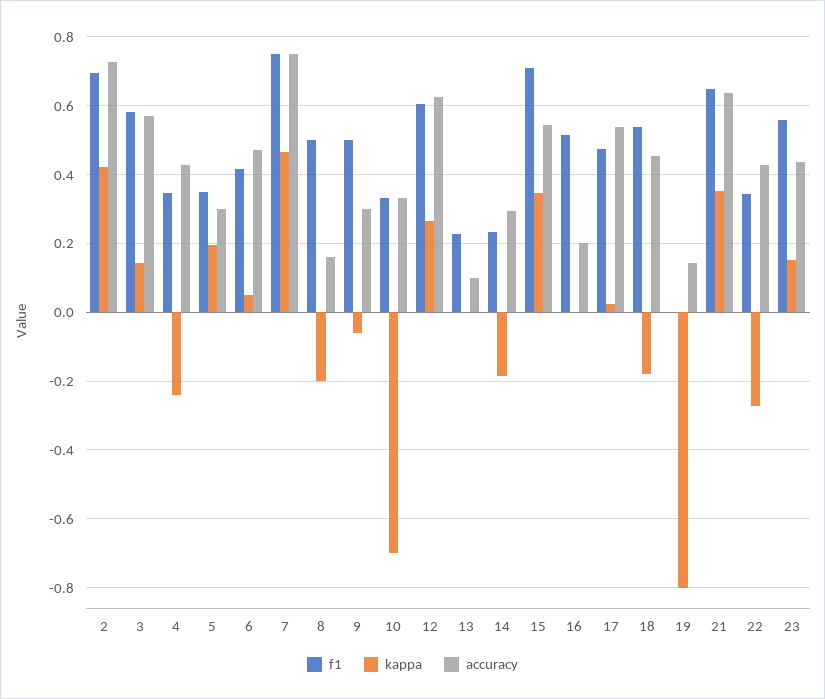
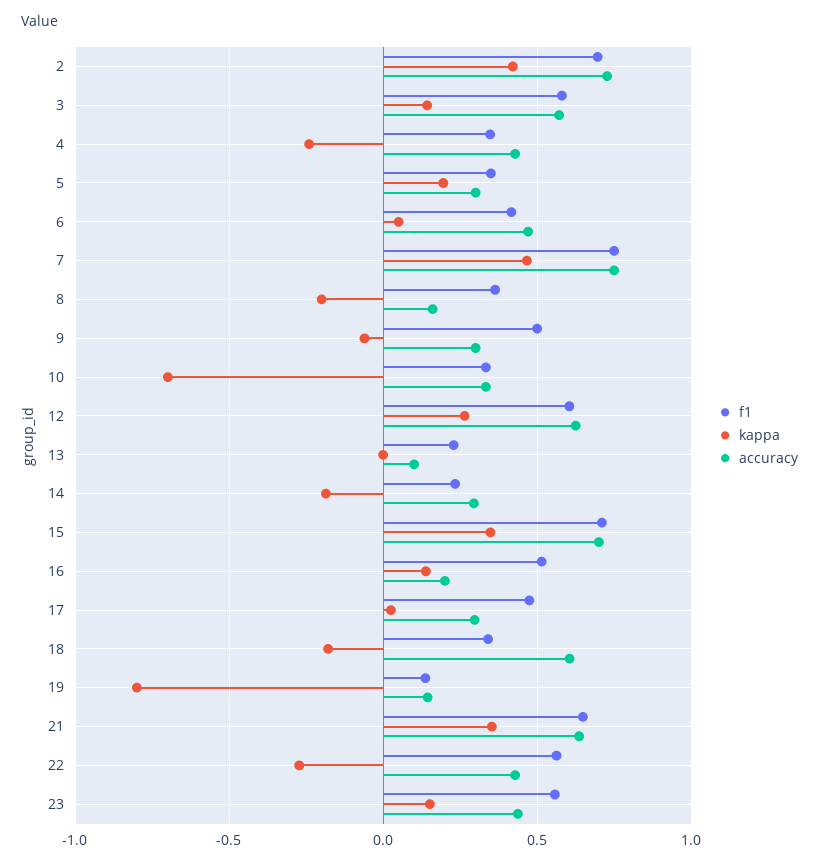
f1, 8: 0.5 -> 0.35
accuracy, 15: 0.54 -> 0.7
kappa, 16: 0 -> 0.15
accuracy, 17: 0.54 -> 0.3
f1, 18: 0.54 -> 0.35
accuracy, 18: 0.46 -> 0.6
f1, 19: 0 -> 0.15
f1, 22: 0.34 -> 0.55

